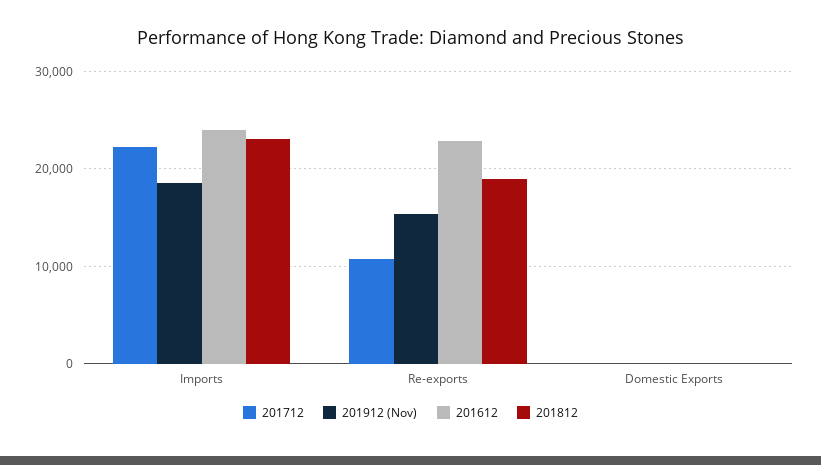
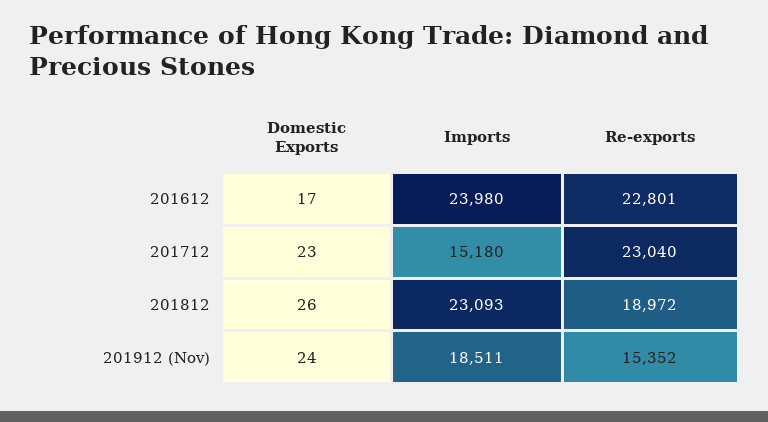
201712, Imports: 22000 -> 15180
201712, Re-exports: 11000 -> 23040

